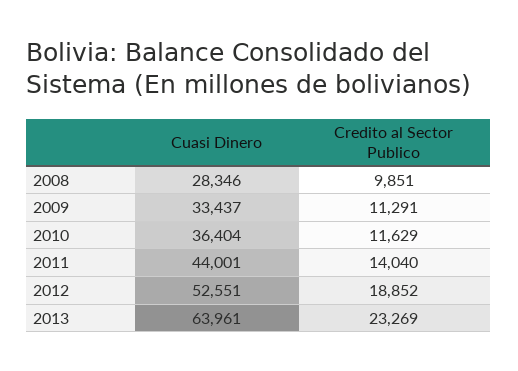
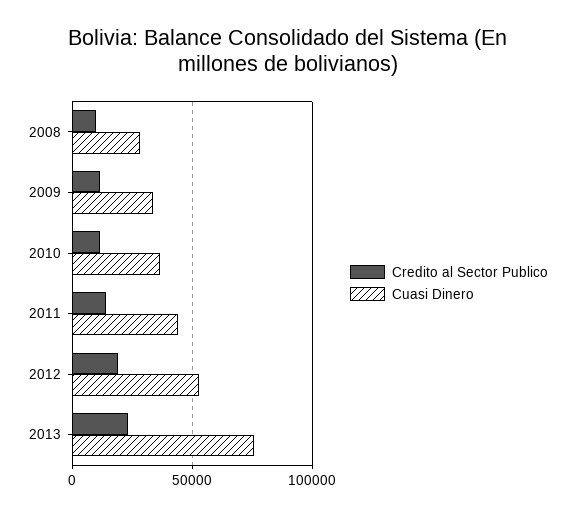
Cuasi Dinero, 2013: 63961 -> 75000

